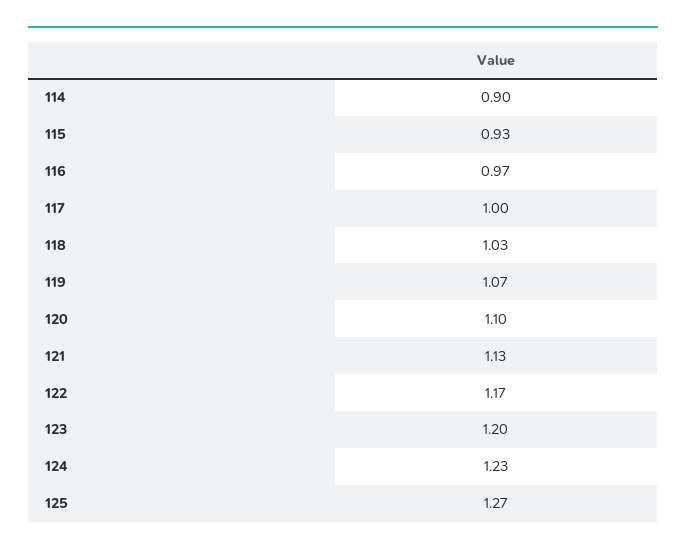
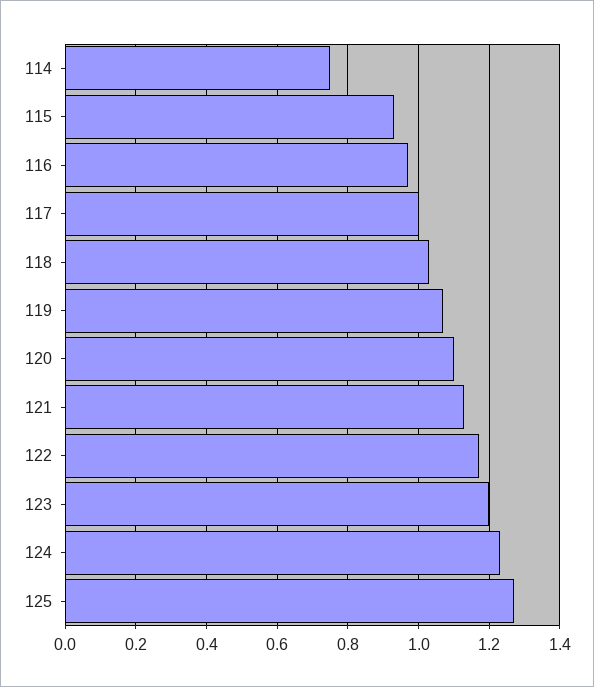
114: 0.9 -> 0.75

